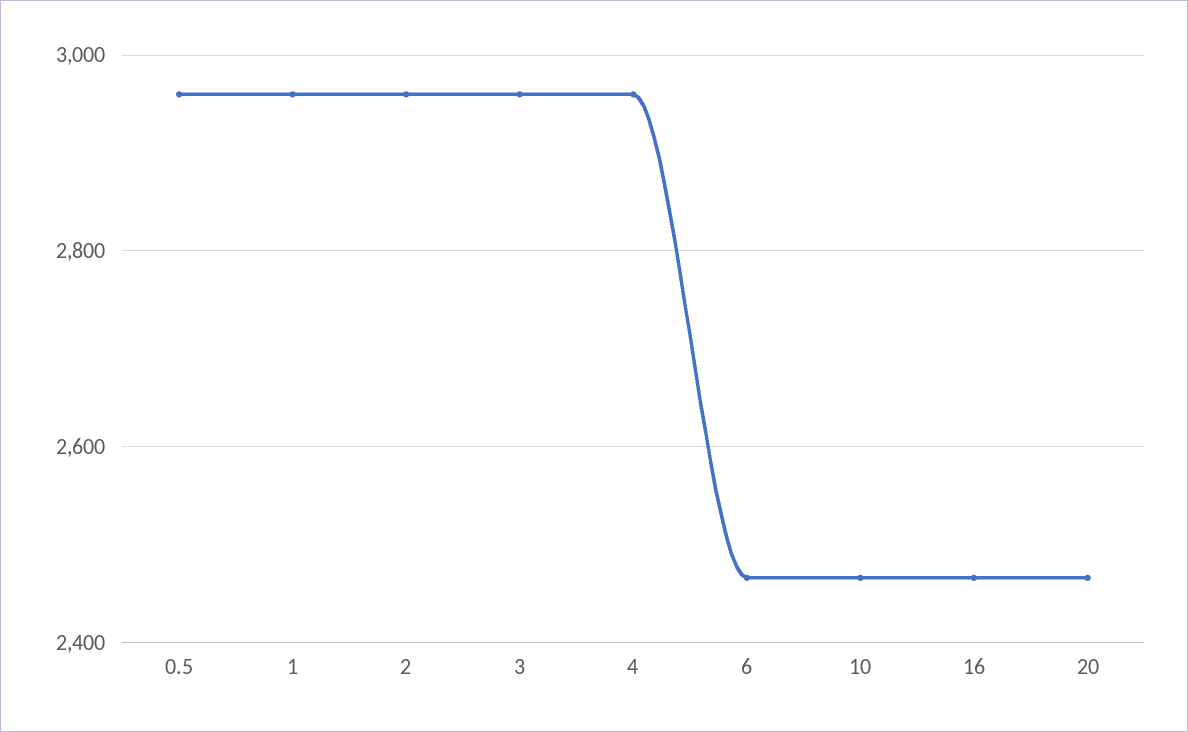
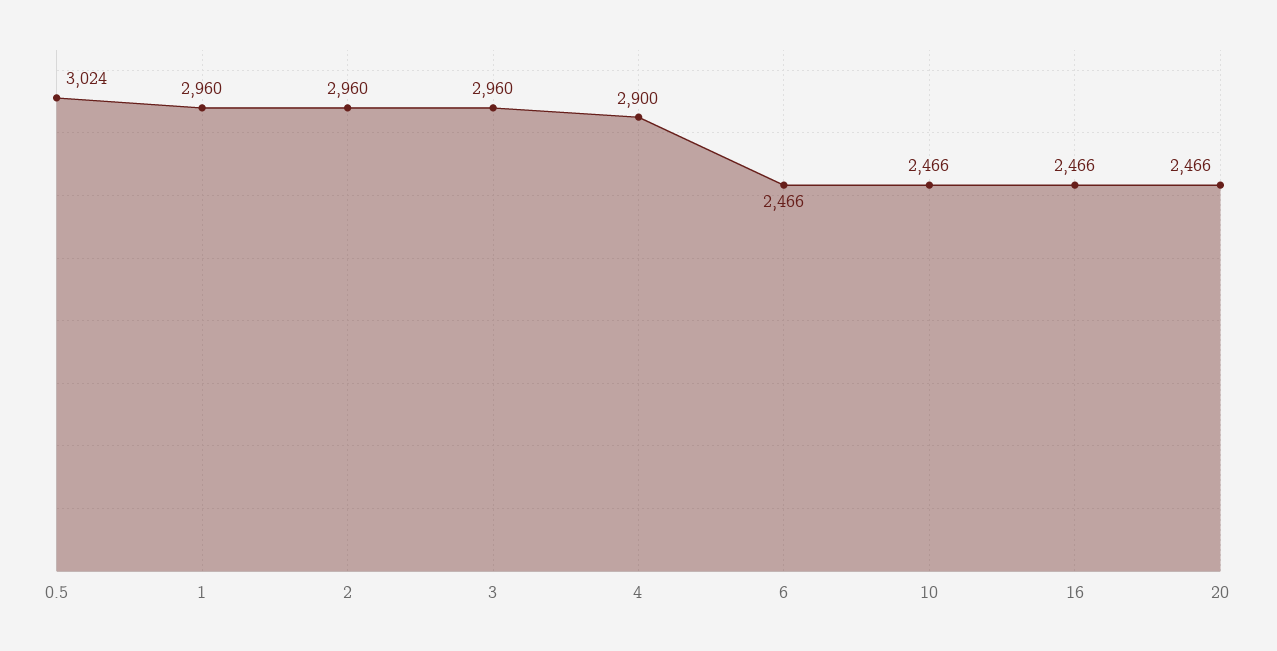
0.5: 2960 -> 3024
4: 2960 -> 2900

